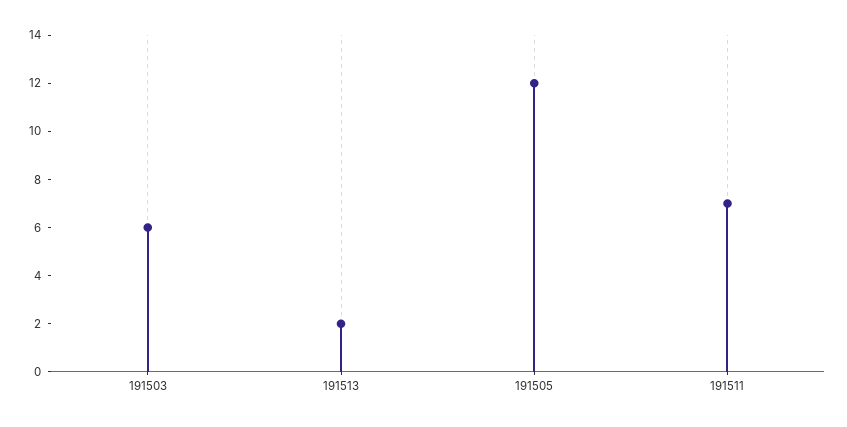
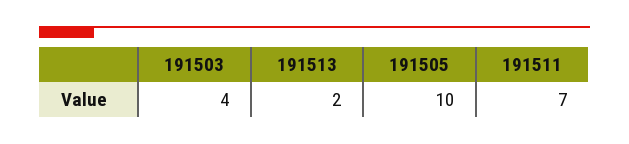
191503: 6 -> 4
191505: 12 -> 10

